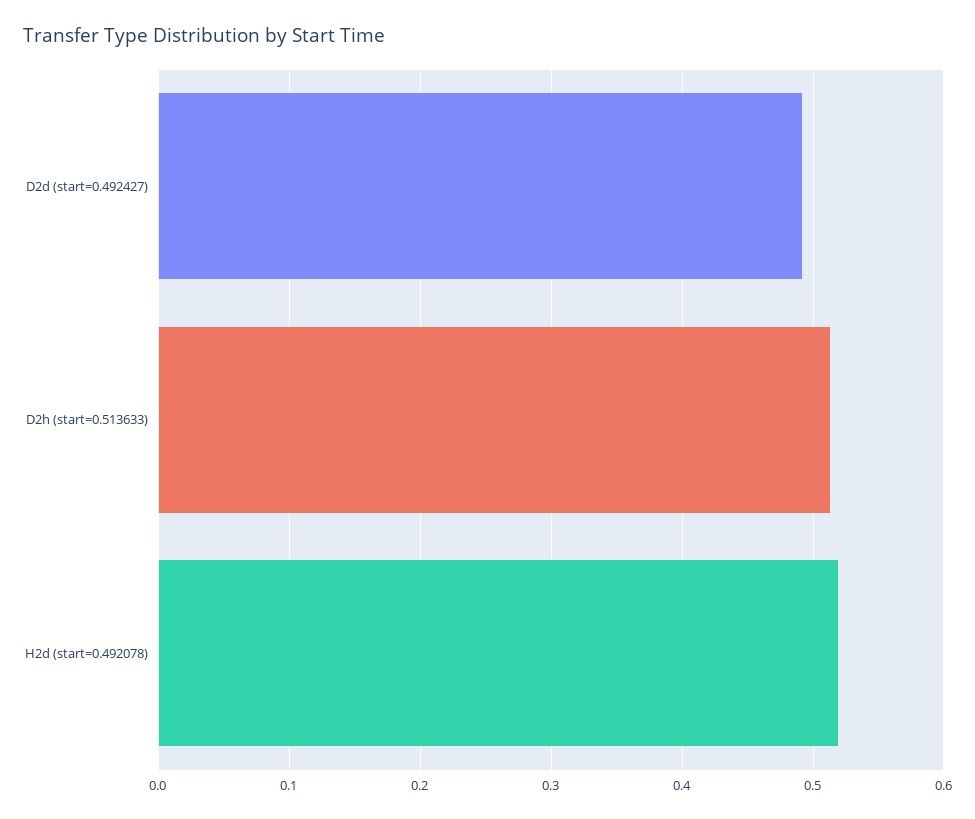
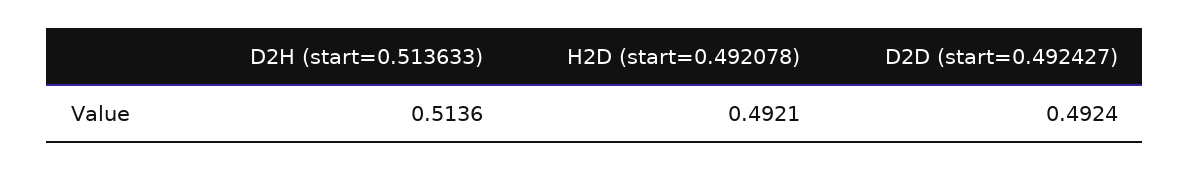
H2d (start=0.492078): 0.52 -> 0.4921

